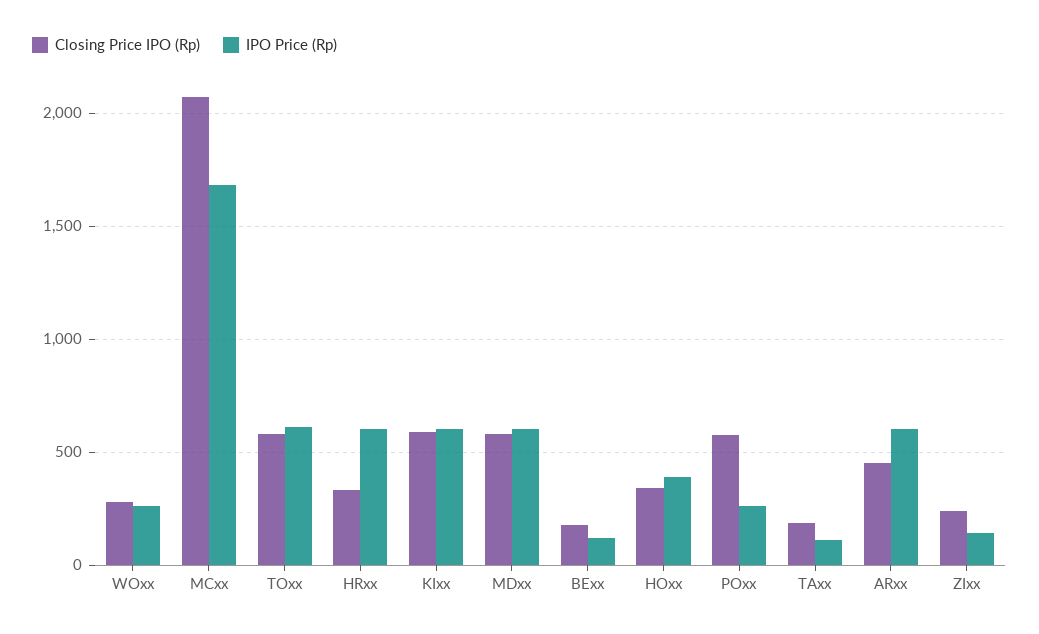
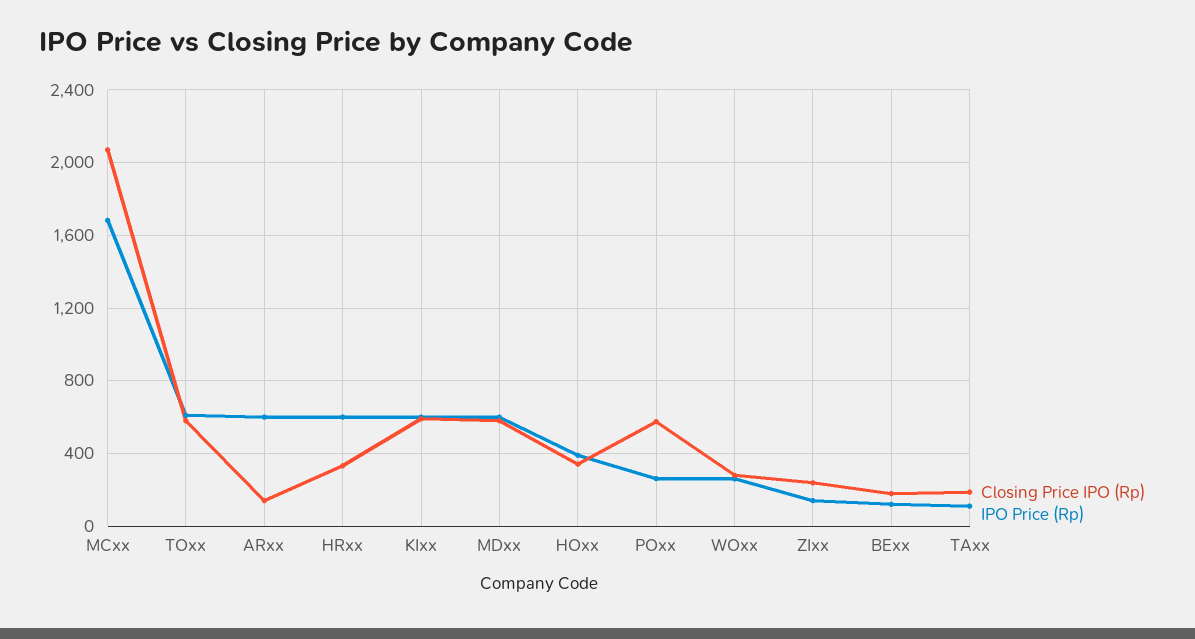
Closing Price IPO (Rp), ARxx: 450 -> 150

